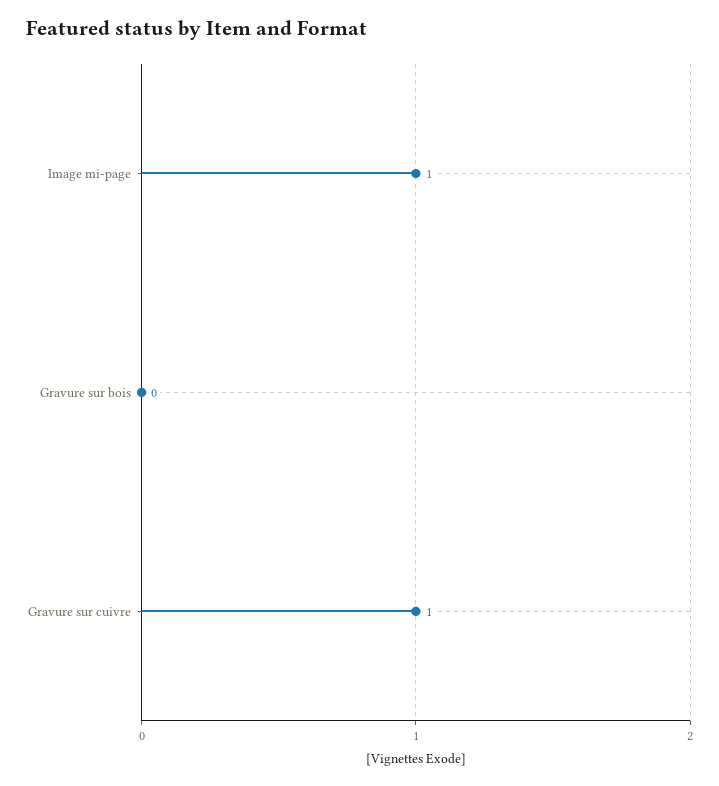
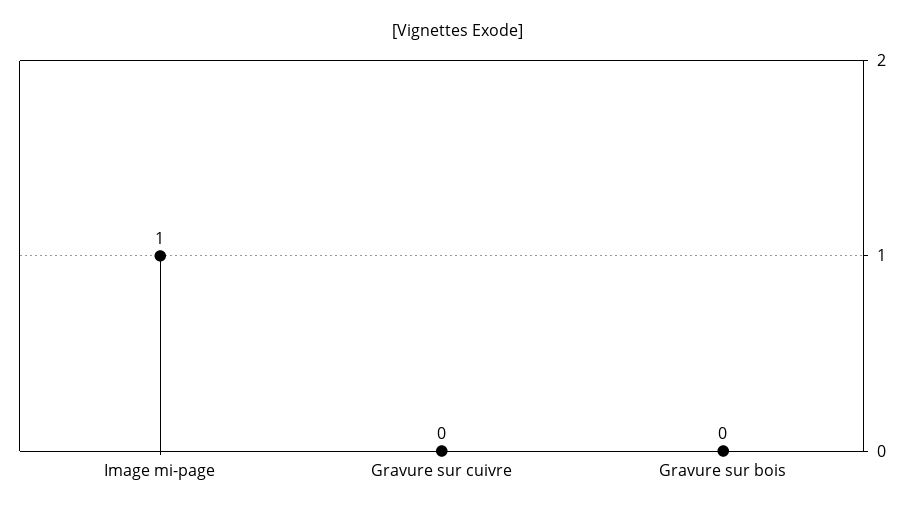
Gravure sur cuivre: 1 -> 0

